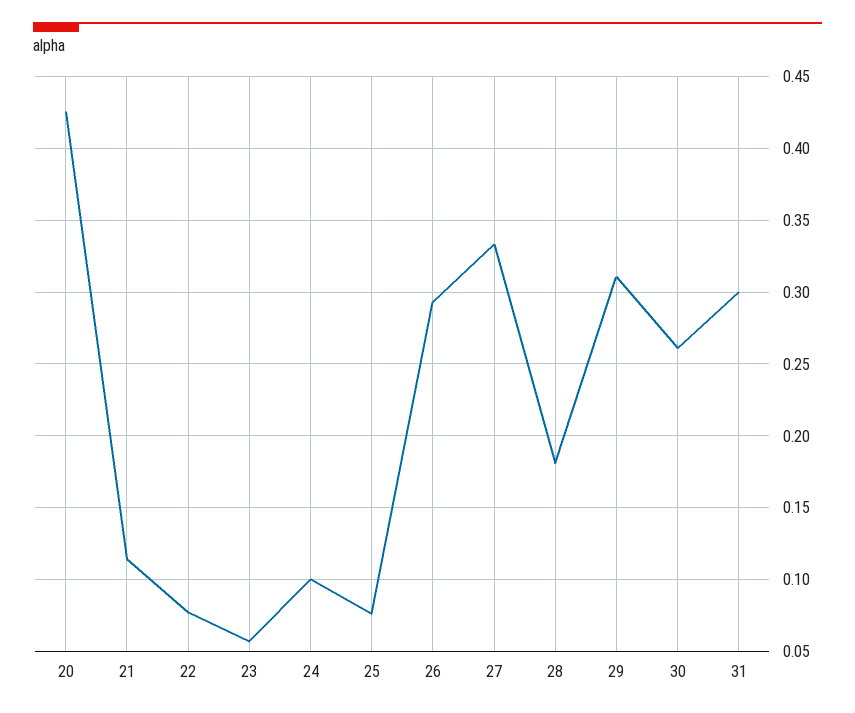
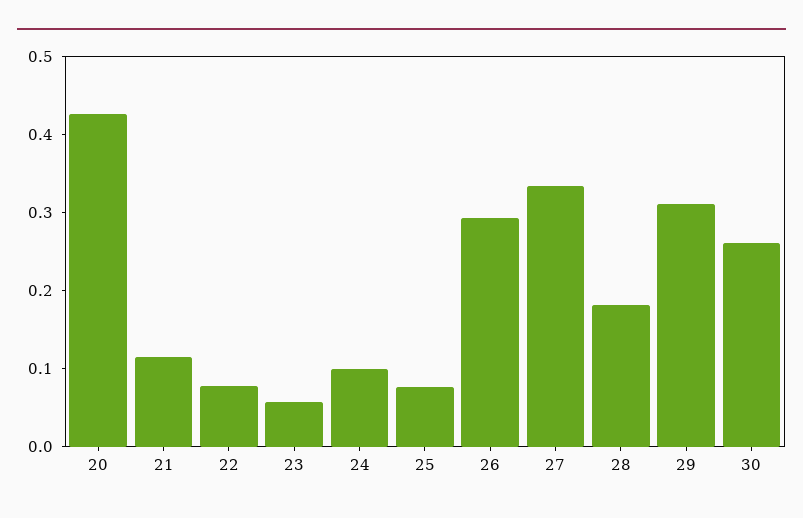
31: 0.3 -> none

